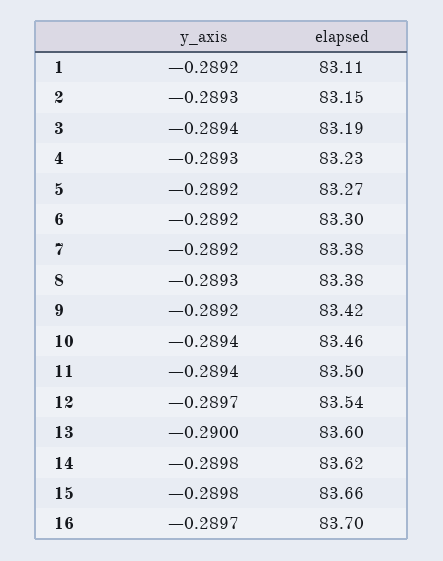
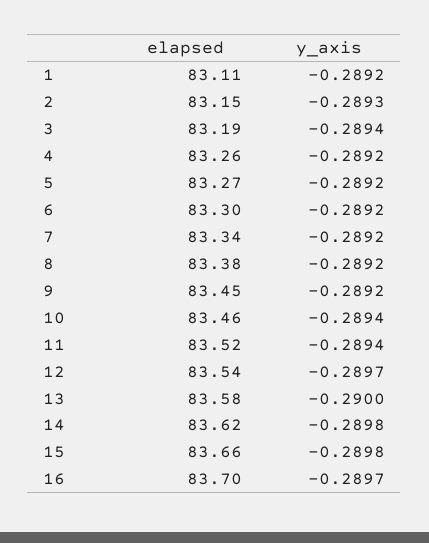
y_axis, 4: -0.2893 -> -0.2892
elapsed, 4: 83.23 -> 83.26
elapsed, 7: 83.38 -> 83.34
y_axis, 8: -0.2893 -> -0.2892
elapsed, 9: 83.42 -> 83.45
elapsed, 11: 83.5 -> 83.52
elapsed, 13: 83.6 -> 83.58

